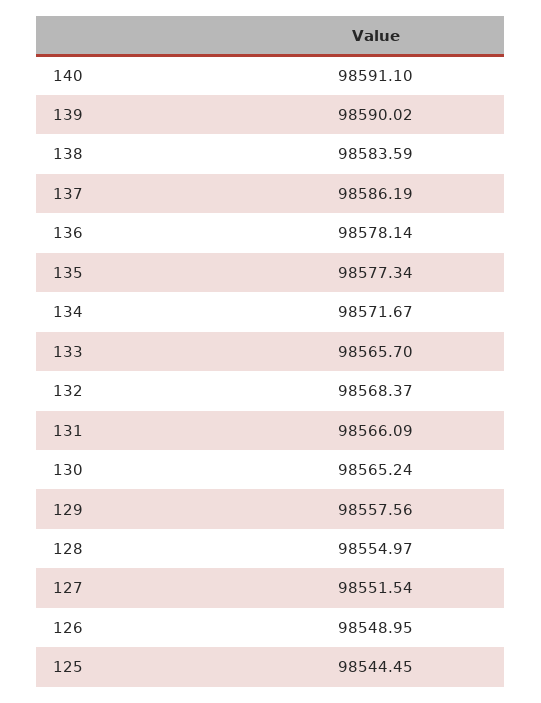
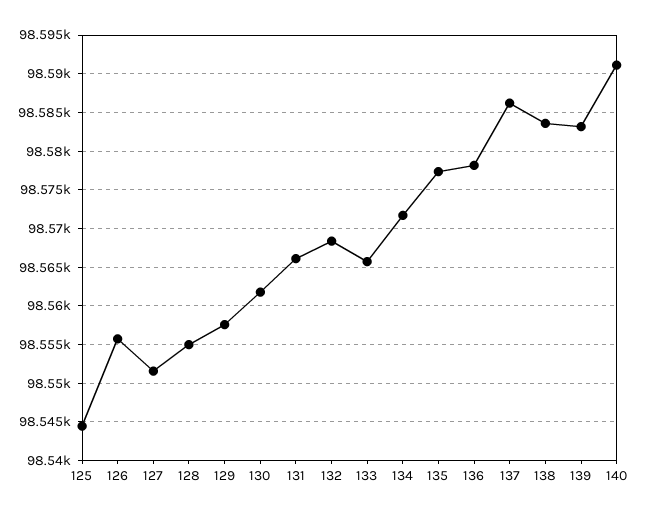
139: 98590.02 -> 98583
130: 98565.24 -> 98562
126: 98548.95 -> 98556

